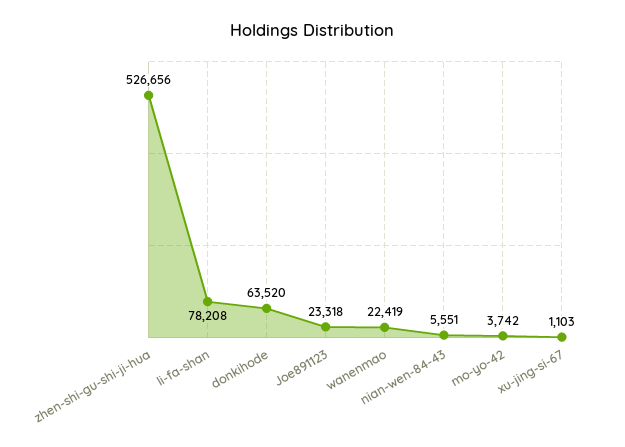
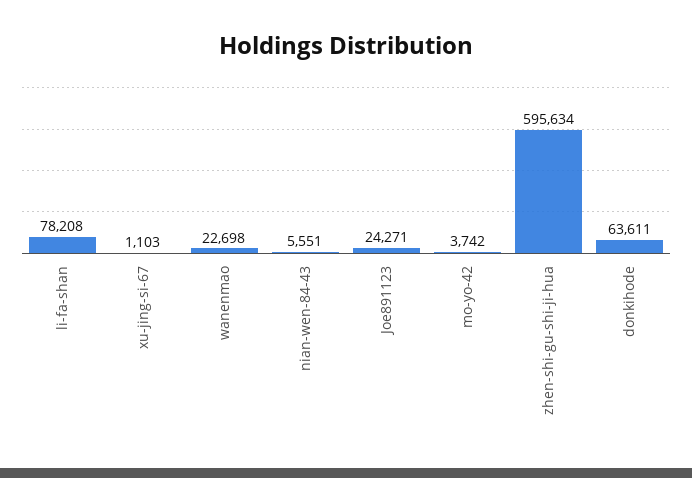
zhen-shi-gu-shi-ji-hua: 526656 -> 595634
donkihode: 63520 -> 63611
Joe891123: 23318 -> 24271
wanenmao: 22419 -> 22698

